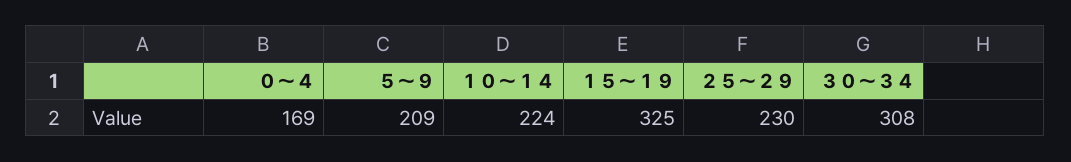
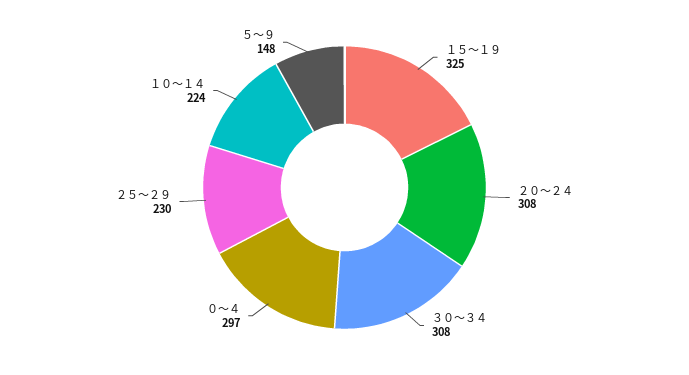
０～４: 169 -> 297
５～９: 209 -> 148
２０～２４: none -> 308

